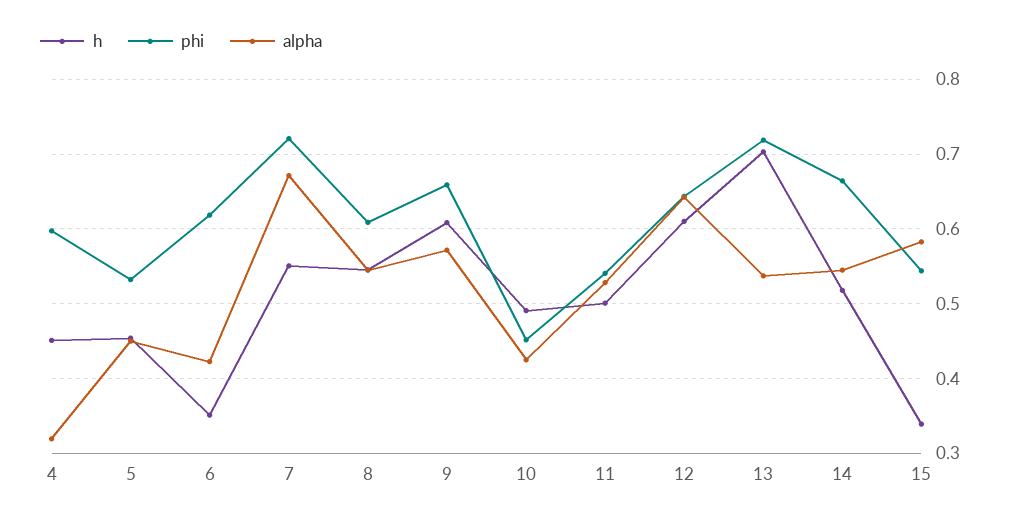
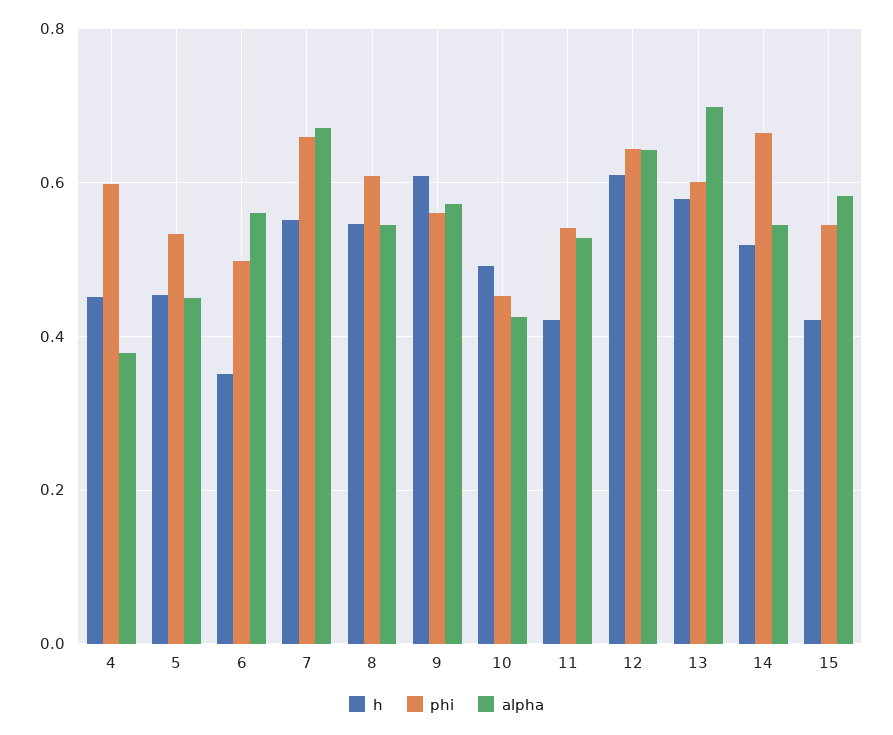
alpha, 4: 0.32 -> 0.38
phi, 6: 0.62 -> 0.5
alpha, 6: 0.42 -> 0.56
phi, 7: 0.72 -> 0.66
phi, 9: 0.66 -> 0.56
h, 11: 0.5 -> 0.42
h, 13: 0.7 -> 0.58
phi, 13: 0.72 -> 0.6
alpha, 13: 0.54 -> 0.7
h, 15: 0.34 -> 0.42

